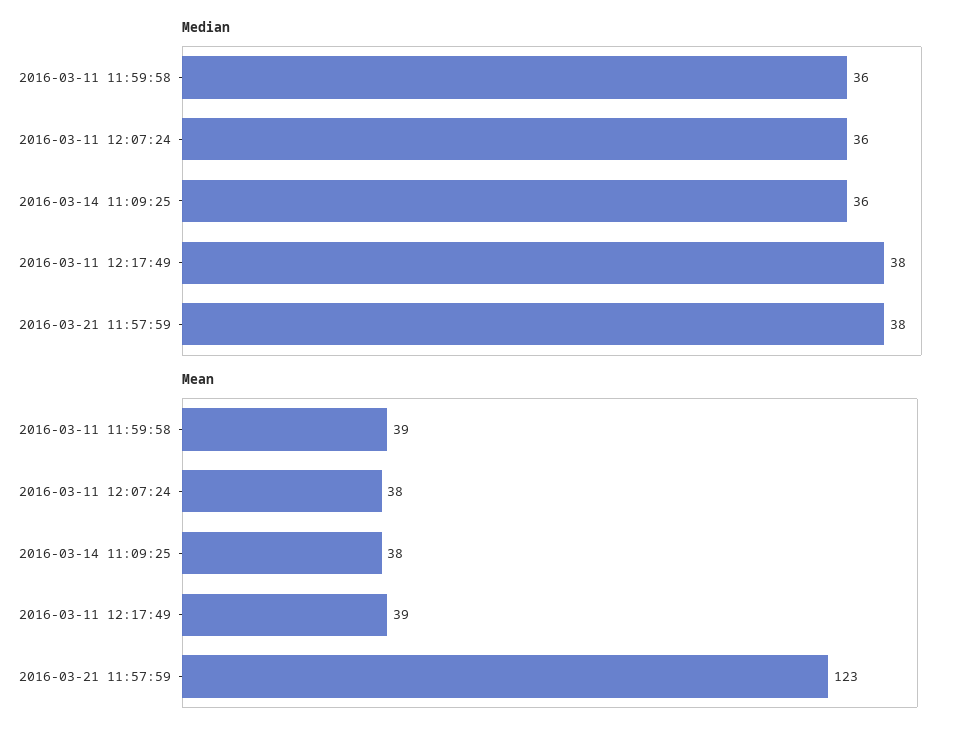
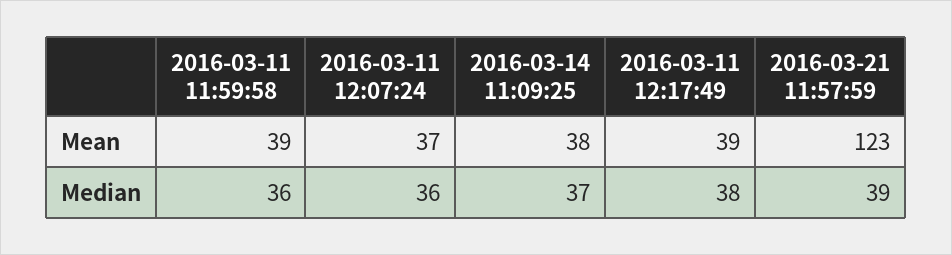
Median, 2016-03-14 11:09:25: 36 -> 37
Median, 2016-03-21 11:57:59: 38 -> 39
Mean, 2016-03-11 12:07:24: 38 -> 37

